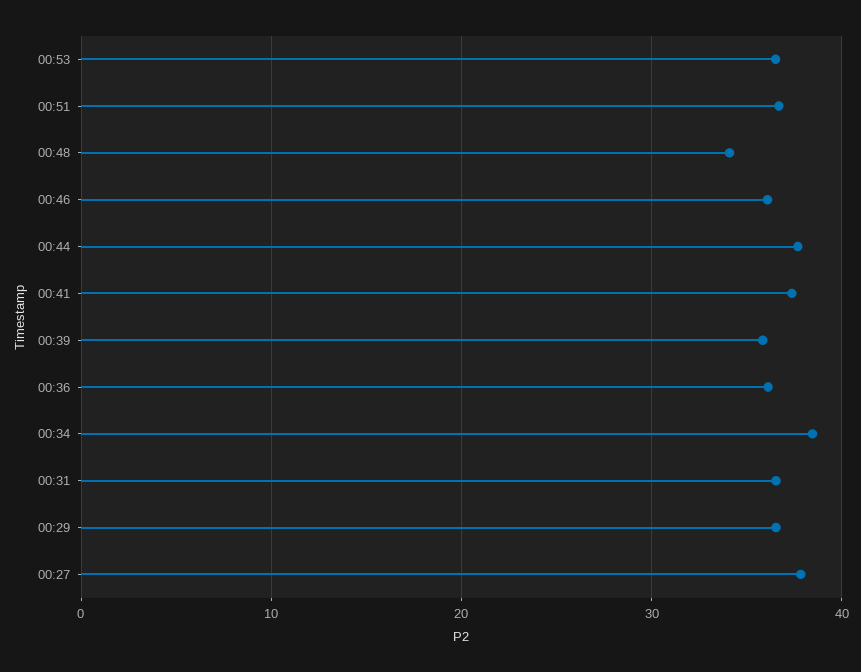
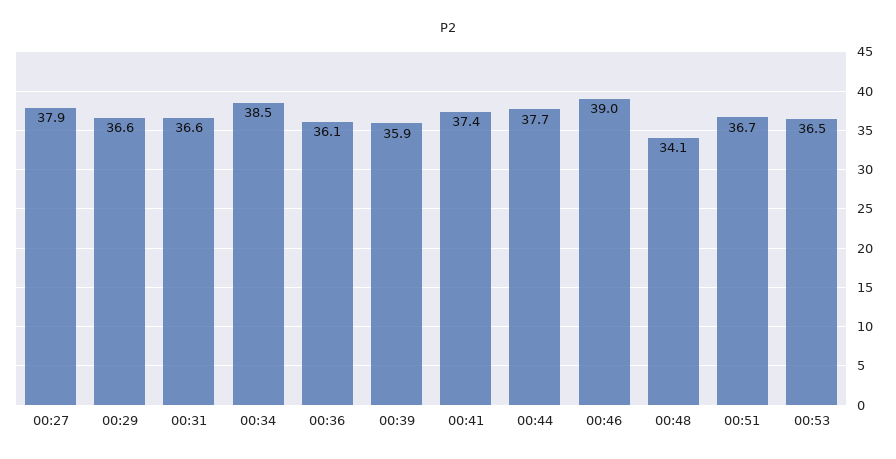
00:46: 36 -> 39

